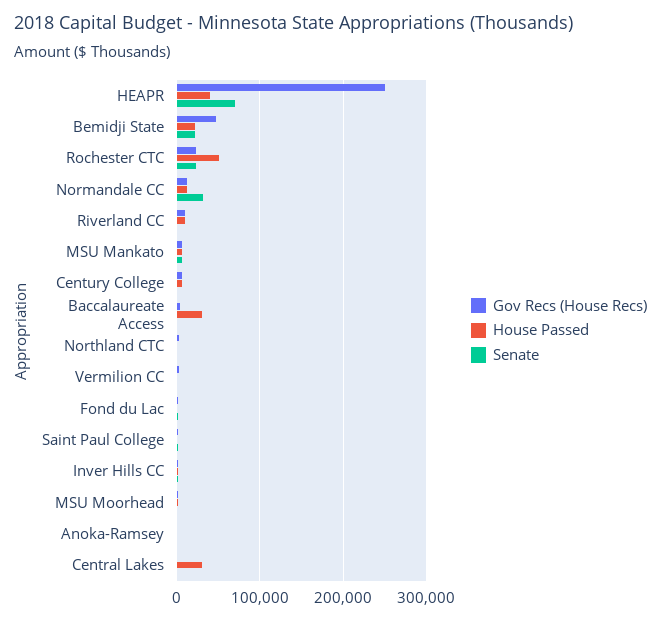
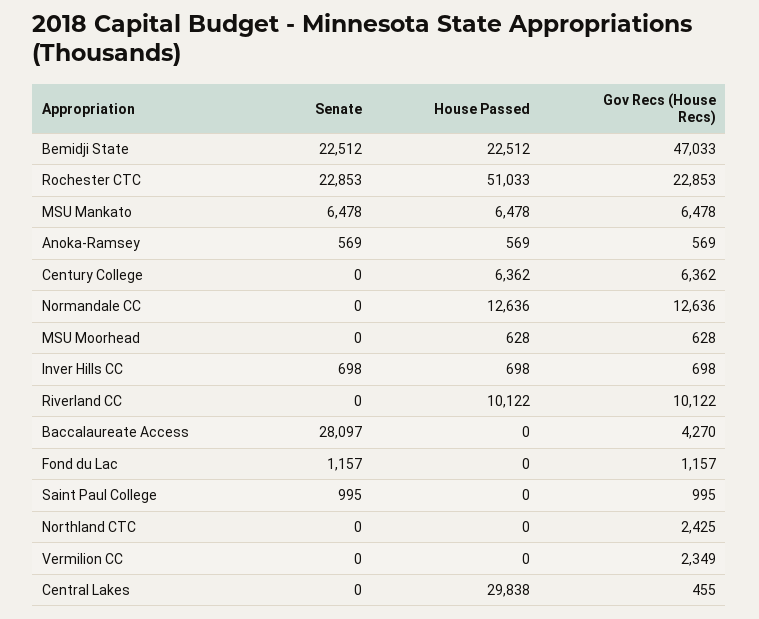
Gov Recs (House Recs), HEAPR: 250000 -> none
House Passed, HEAPR: 40000 -> none
Senate, HEAPR: 70000 -> none
Senate, Normandale CC: 30000 -> 0
House Passed, Baccalaureate Access: 30000 -> 0
Senate, Baccalaureate Access: 0 -> 28097

